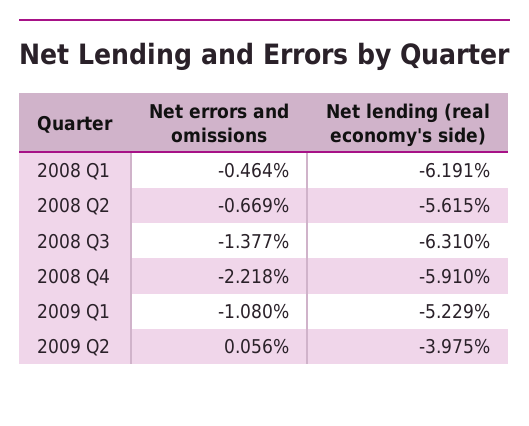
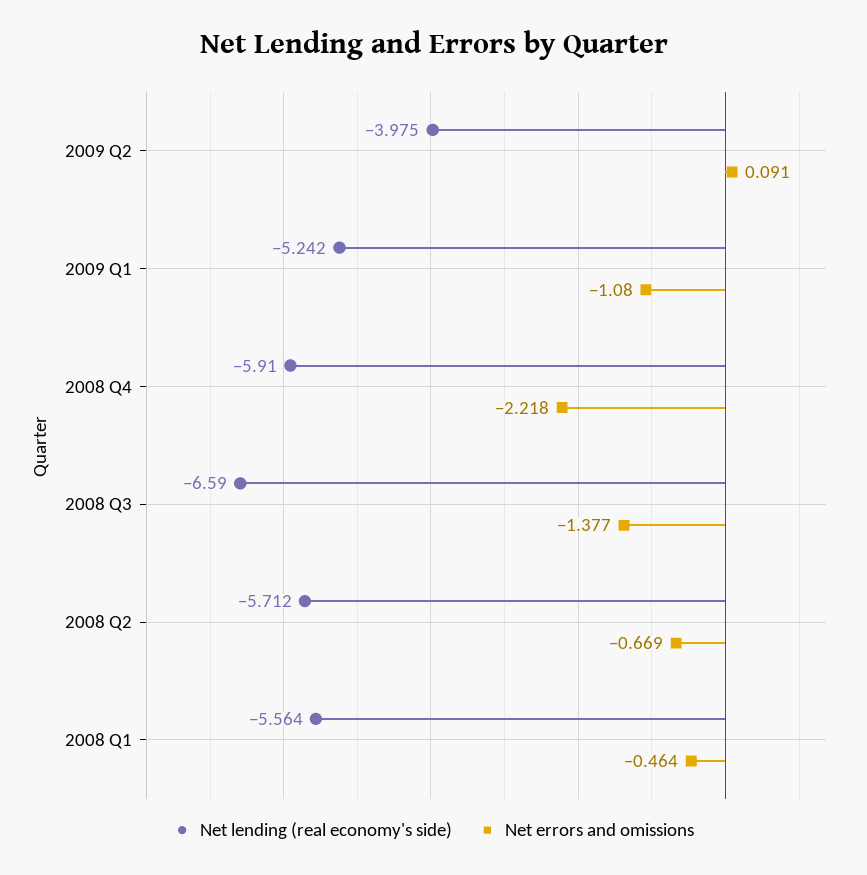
Net lending (real economy's side), 2008 Q1: -6.191 -> -5.564
Net lending (real economy's side), 2008 Q2: -5.615 -> -5.712
Net lending (real economy's side), 2008 Q3: -6.31 -> -6.59
Net lending (real economy's side), 2009 Q1: -5.229 -> -5.242
Net errors and omissions, 2009 Q2: 0.056 -> 0.091

